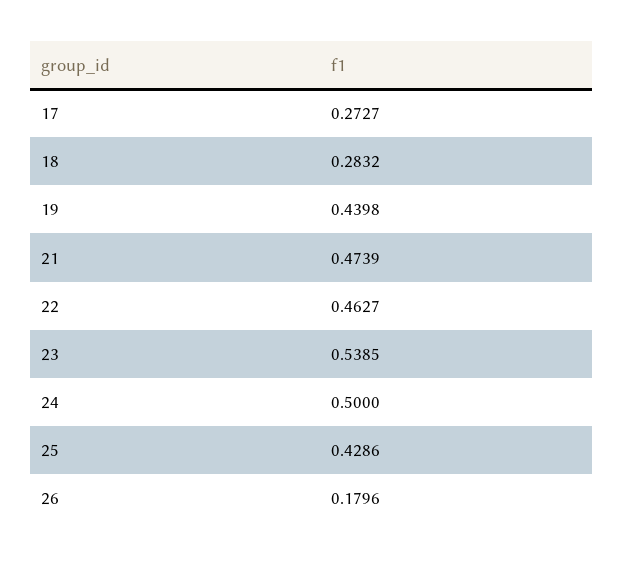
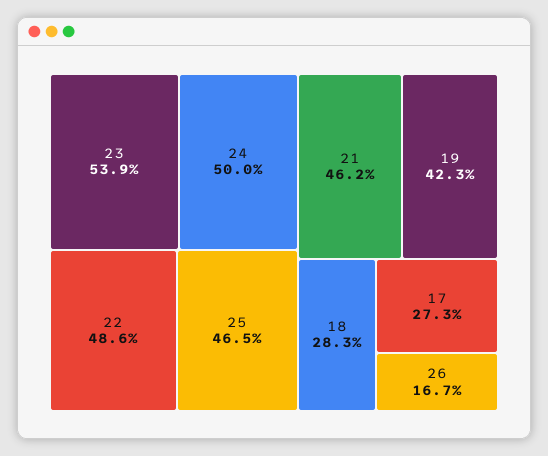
19: 0.4398 -> 0.423
21: 0.4739 -> 0.462
22: 0.4627 -> 0.486
25: 0.4286 -> 0.465
26: 0.1796 -> 0.167

